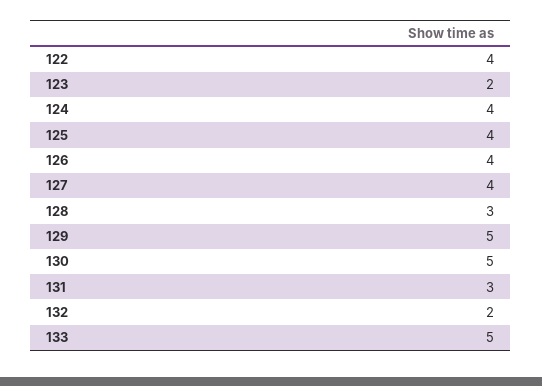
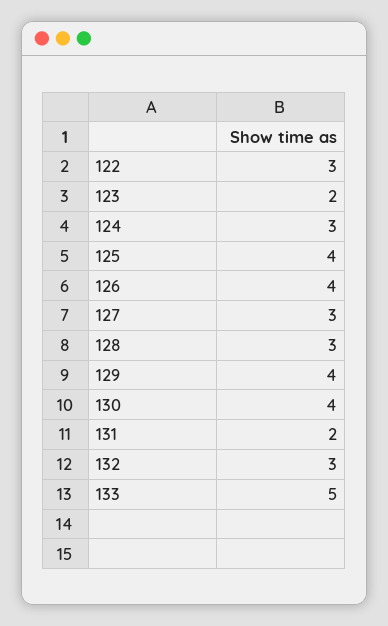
122: 4 -> 3
124: 4 -> 3
127: 4 -> 3
129: 5 -> 4
130: 5 -> 4
131: 3 -> 2
132: 2 -> 3

